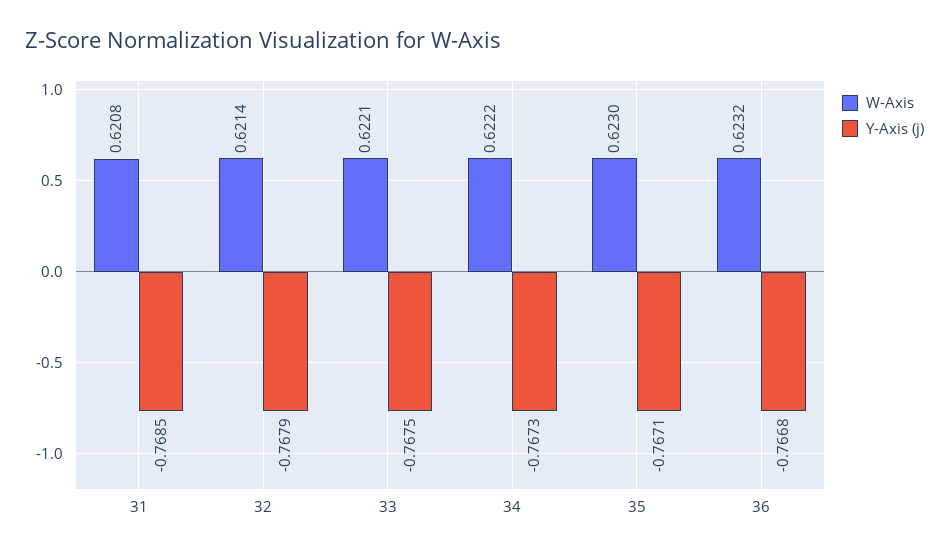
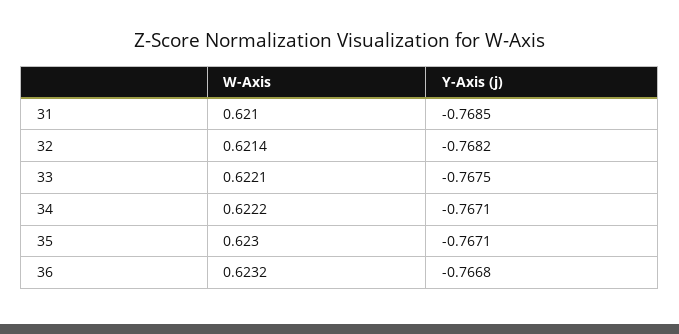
W-Axis, 31: 0.6208 -> 0.621
Y-Axis (j), 32: -0.7679 -> -0.7682
Y-Axis (j), 34: -0.7673 -> -0.7671

